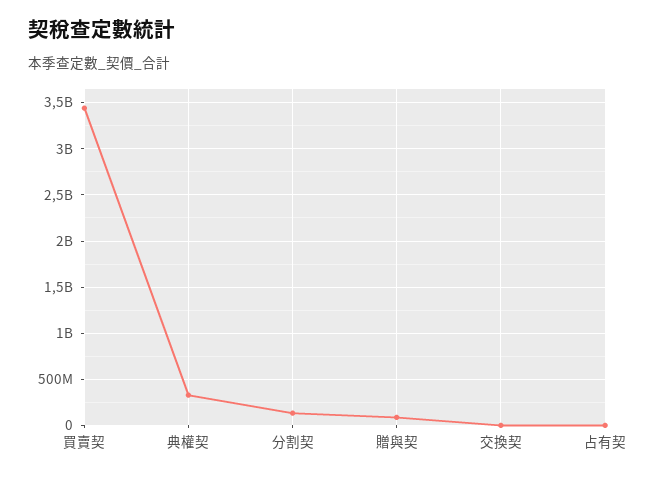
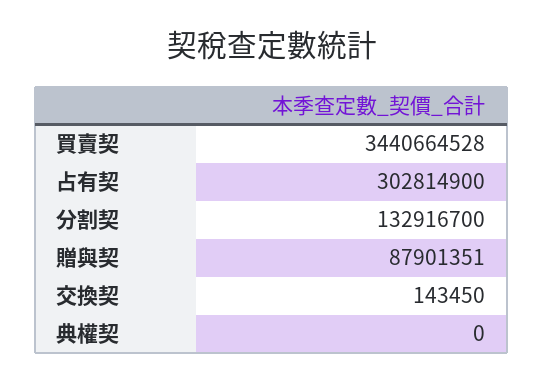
典權契: 300000000 -> 0
占有契: 0 -> 302814900

